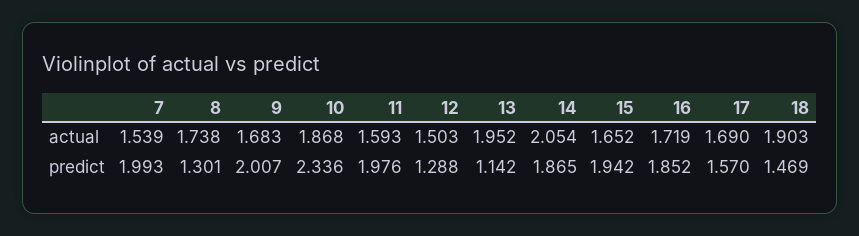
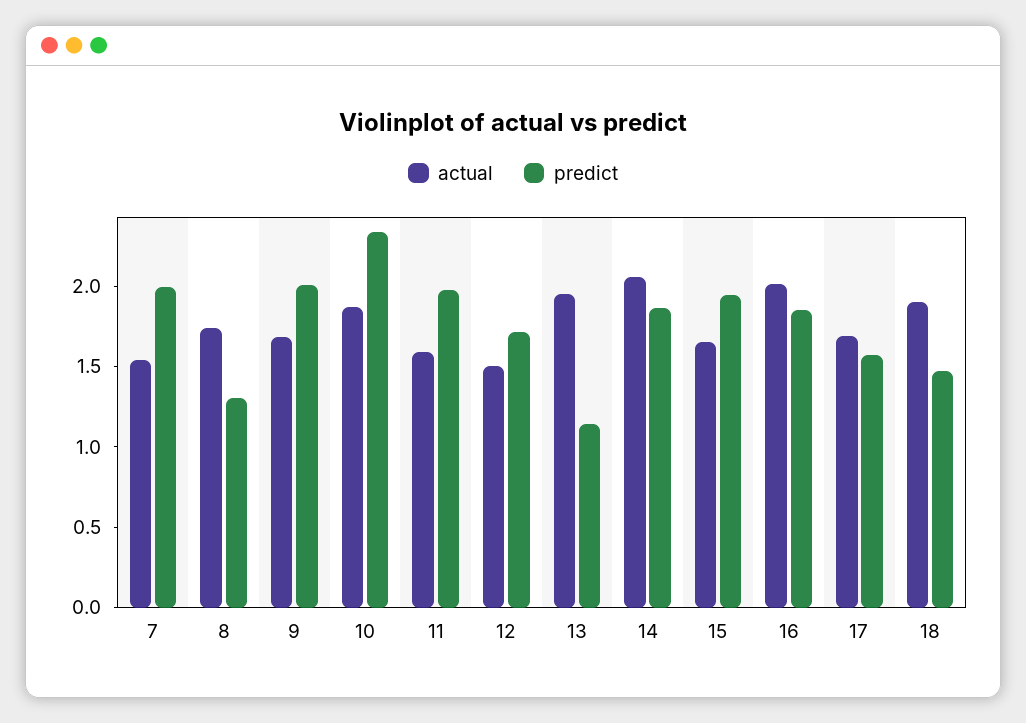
actual, 16: 1.719 -> 2
predict, 12: 1.288 -> 1.7

